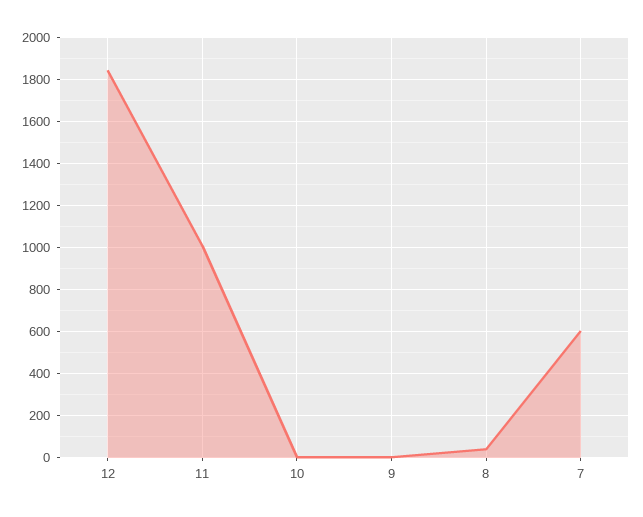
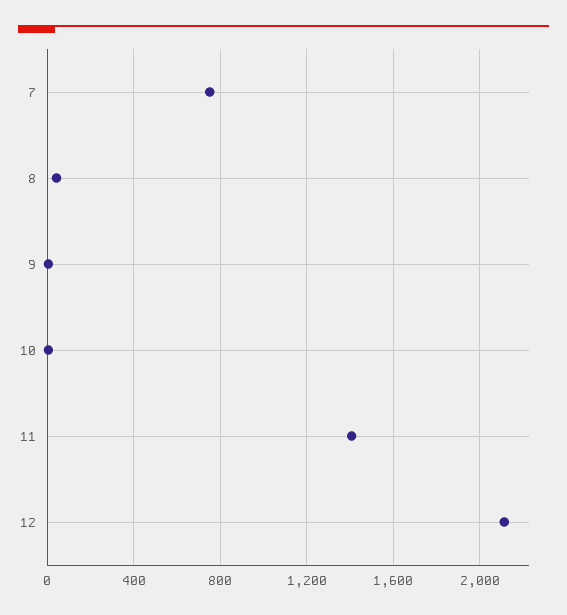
12: 1850 -> 2100
11: 1000 -> 1400
7: 600 -> 750

